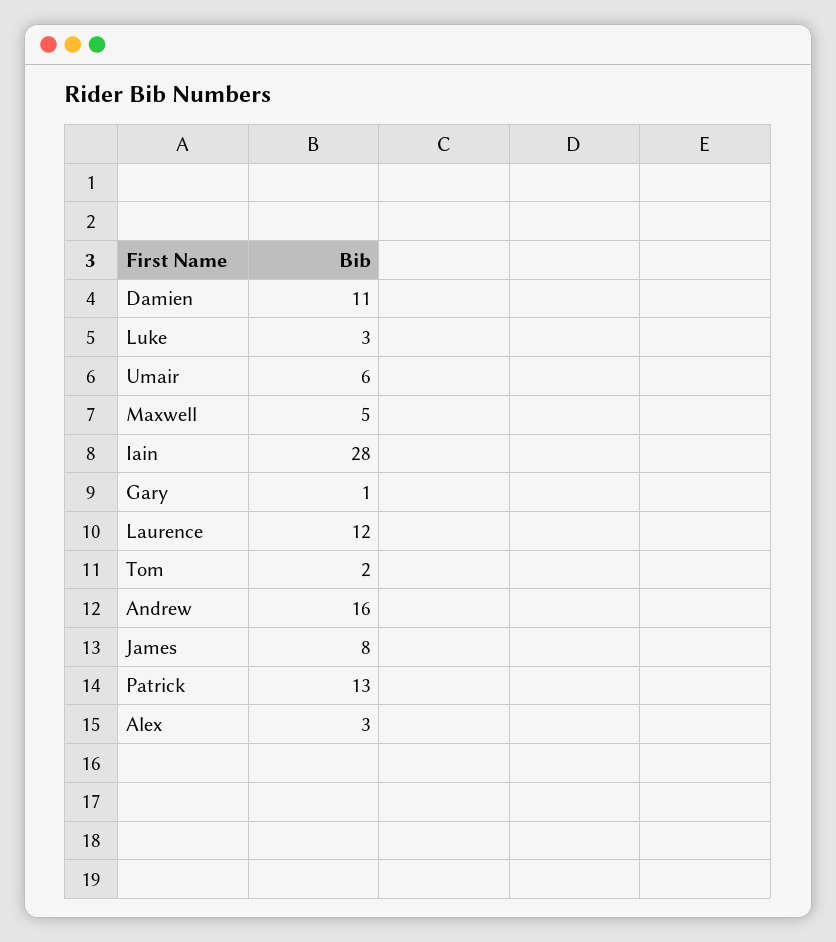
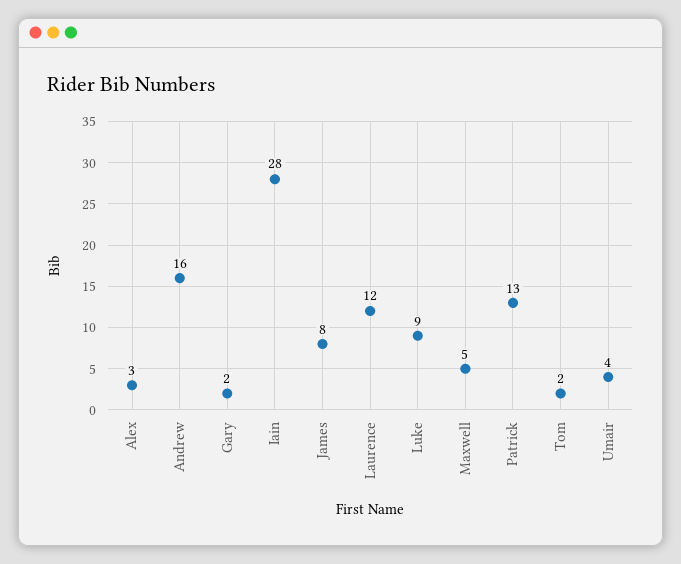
Damien: 11 -> none
Luke: 3 -> 9
Umair: 6 -> 4
Gary: 1 -> 2

